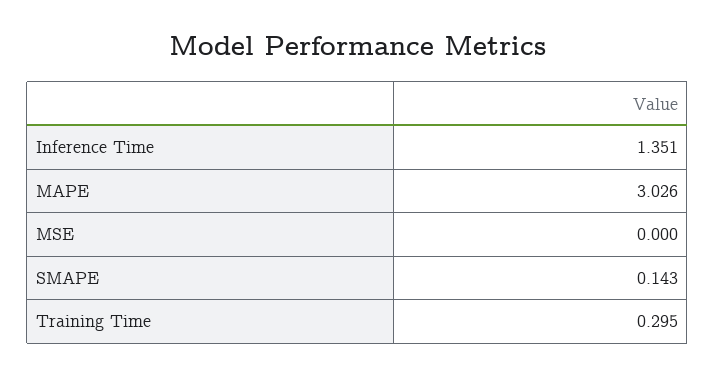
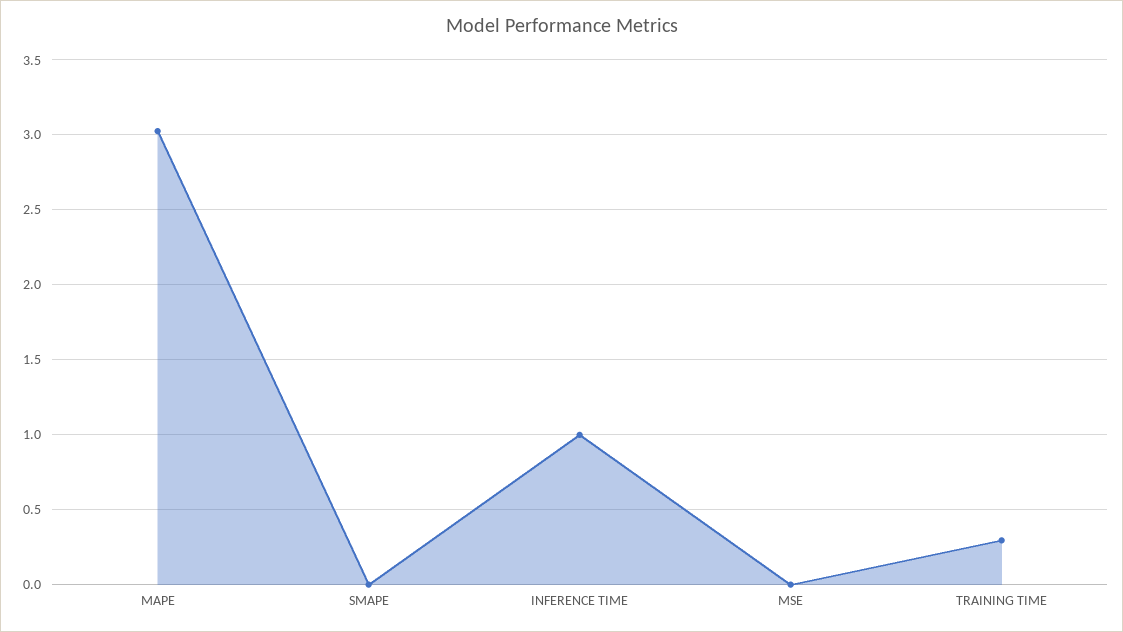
Inference Time: 1.351 -> 1
SMAPE: 0.143 -> 0

